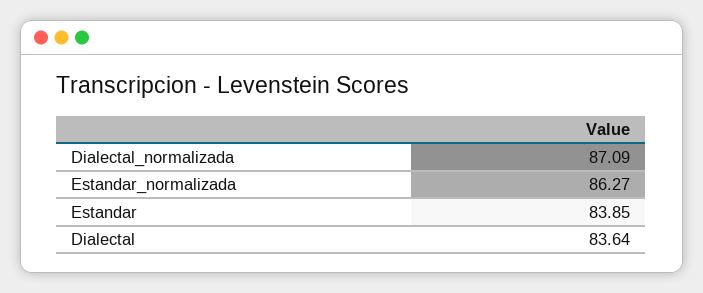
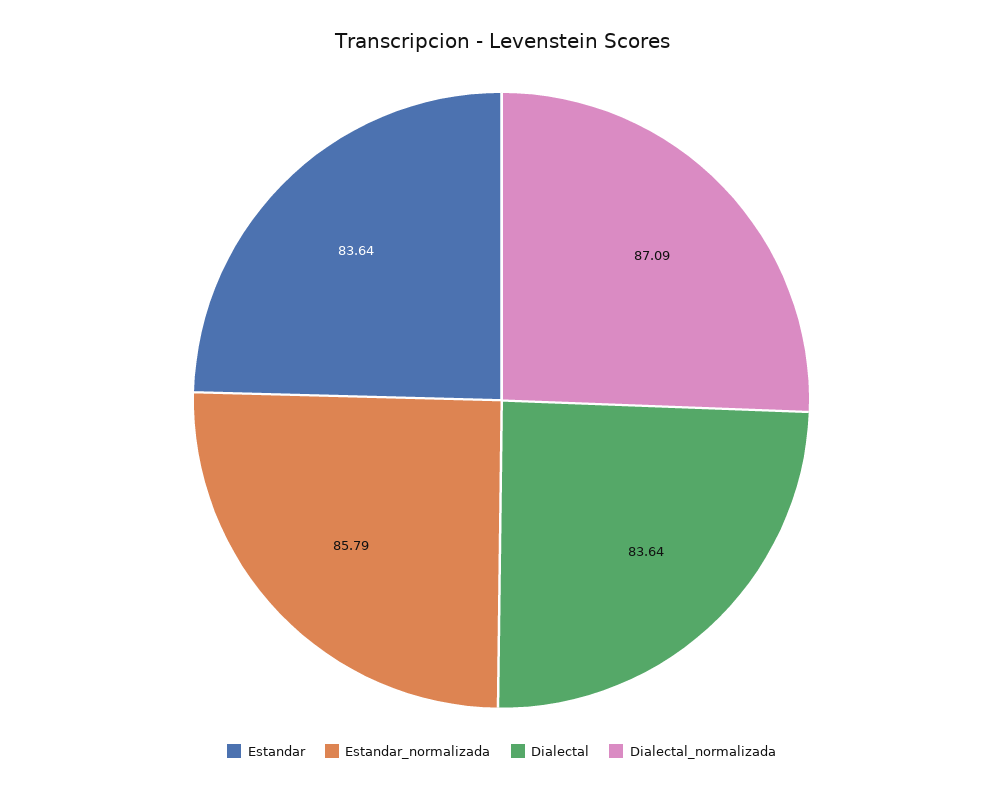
Estandar_normalizada: 86.27 -> 85.79
Estandar: 83.85 -> 83.64

